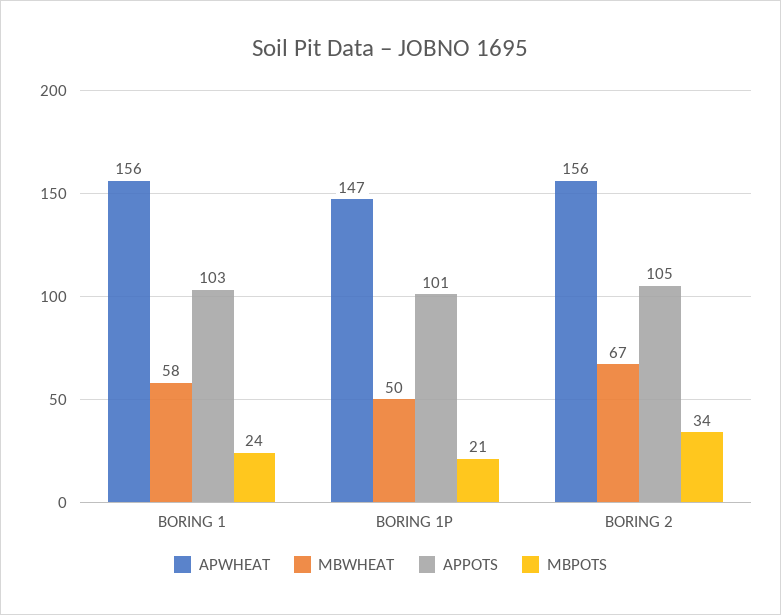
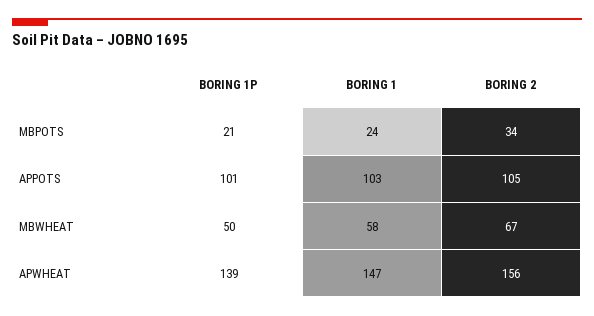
APWHEAT, BORING 1: 156 -> 147
APWHEAT, BORING 1P: 147 -> 139

